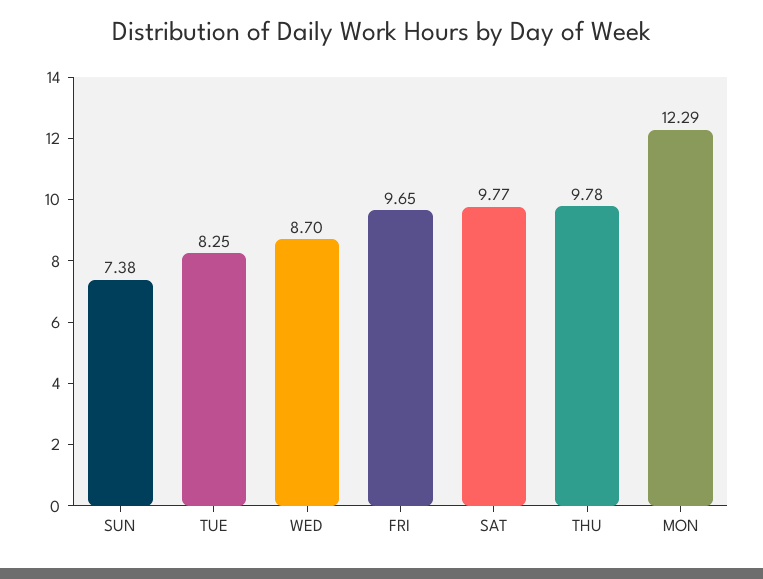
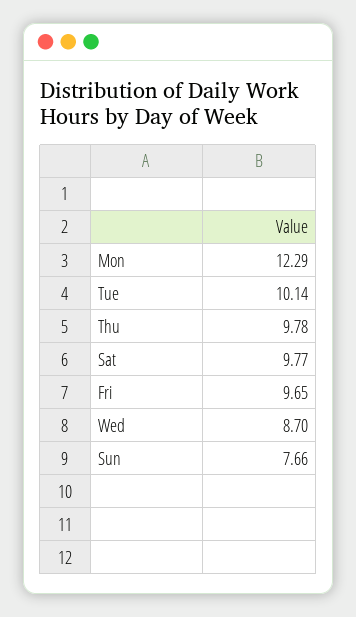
SUN: 7.38 -> 7.66
TUE: 8.25 -> 10.14

